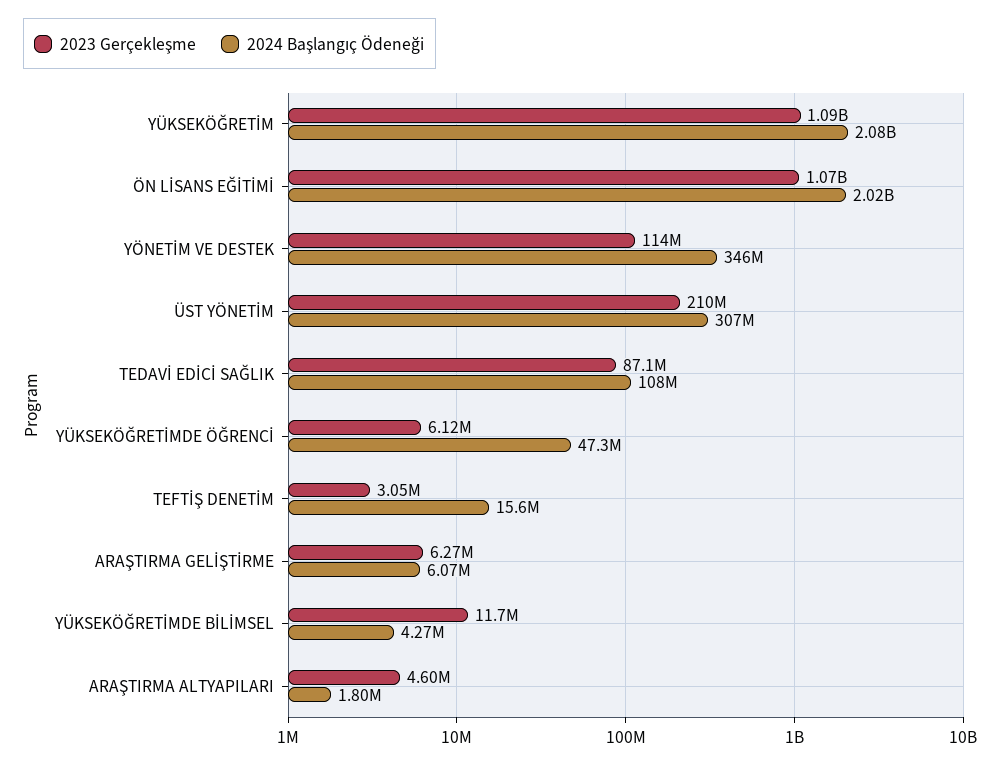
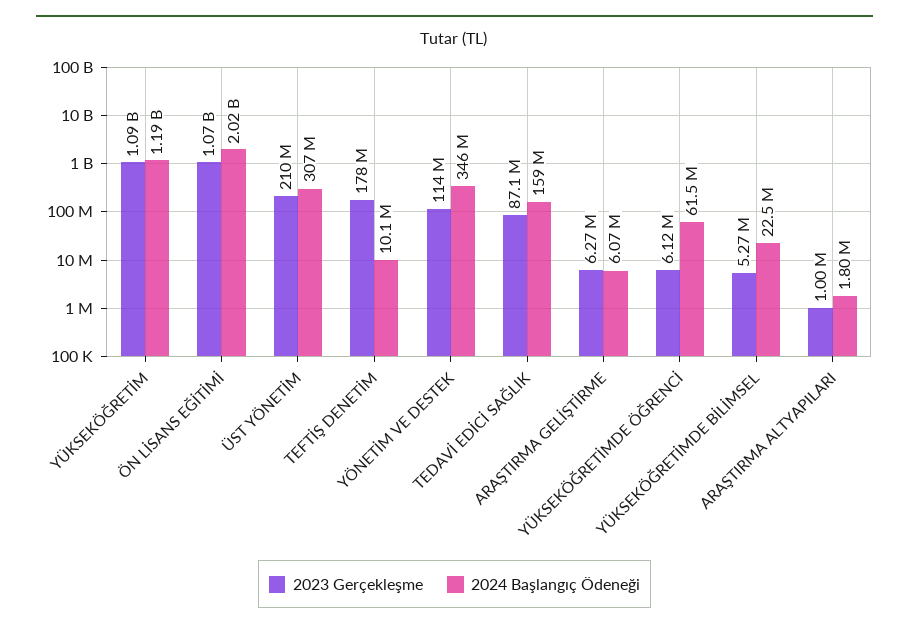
2024 Başlangıç Ödeneği, YÜKSEKÖĞRETİM: 2080000000 -> 1190000000
2024 Başlangıç Ödeneği, TEDAVİ EDİCİ SAĞLIK: 108000000 -> 159000000
2024 Başlangıç Ödeneği, YÜKSEKÖĞRETİMDE ÖĞRENCİ: 47300000 -> 61500000
2023 Gerçekleşme, TEFTİŞ DENETİM: 3050000 -> 178000000
2024 Başlangıç Ödeneği, TEFTİŞ DENETİM: 15600000 -> 10100000
2023 Gerçekleşme, YÜKSEKÖĞRETİMDE BİLİMSEL: 11700000 -> 5270000
2024 Başlangıç Ödeneği, YÜKSEKÖĞRETİMDE BİLİMSEL: 4270000 -> 22500000
2023 Gerçekleşme, ARAŞTIRMA ALTYAPILARI: 4600000 -> 1000000

